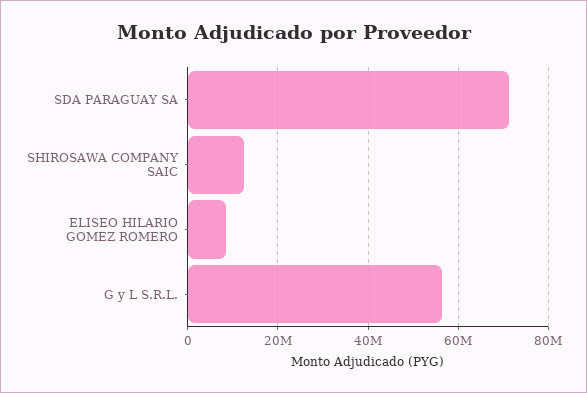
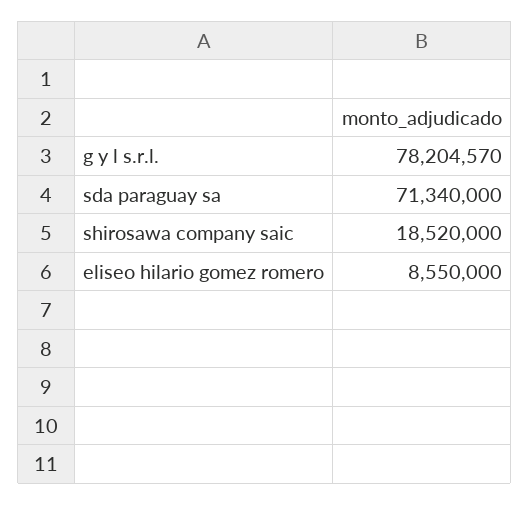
SHIROSAWA COMPANY SAIC: 12000000 -> 18520000
G y L S.R.L.: 56000000 -> 78204570

